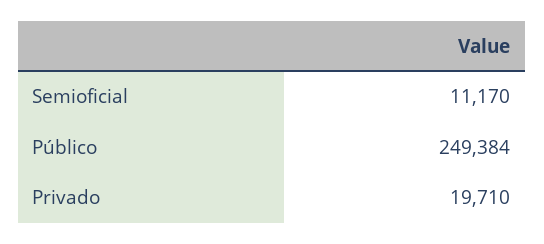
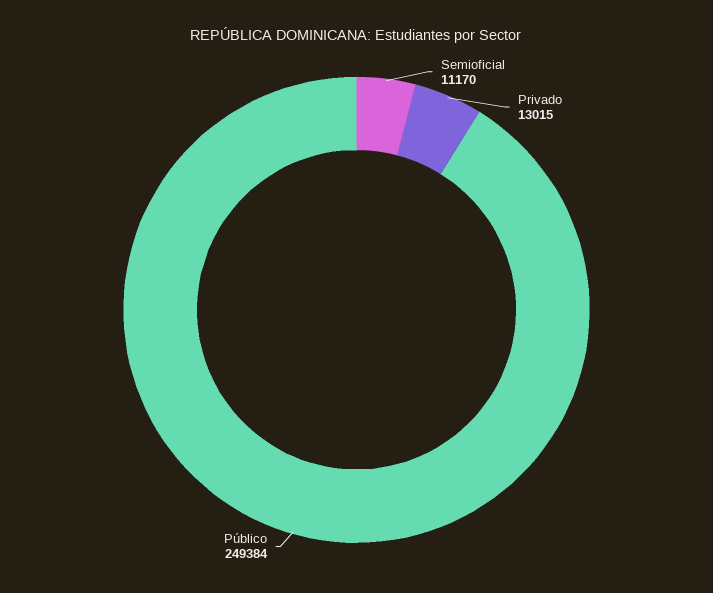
Privado: 19710 -> 13015

